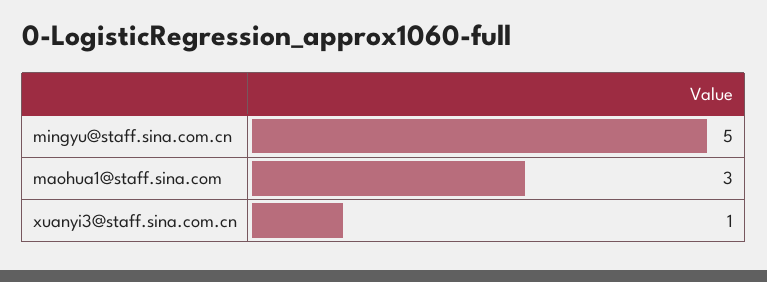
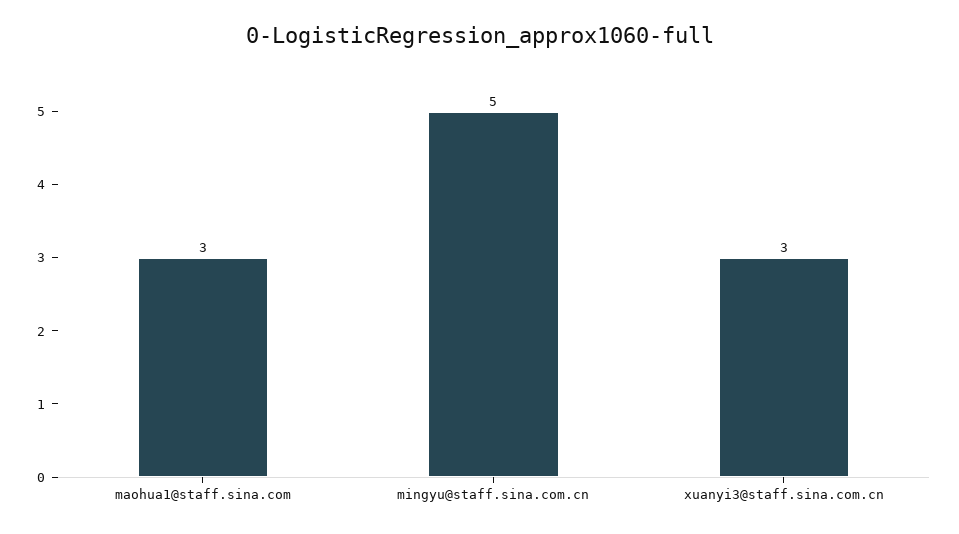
xuanyi3@staff.sina.com.cn: 1 -> 3

